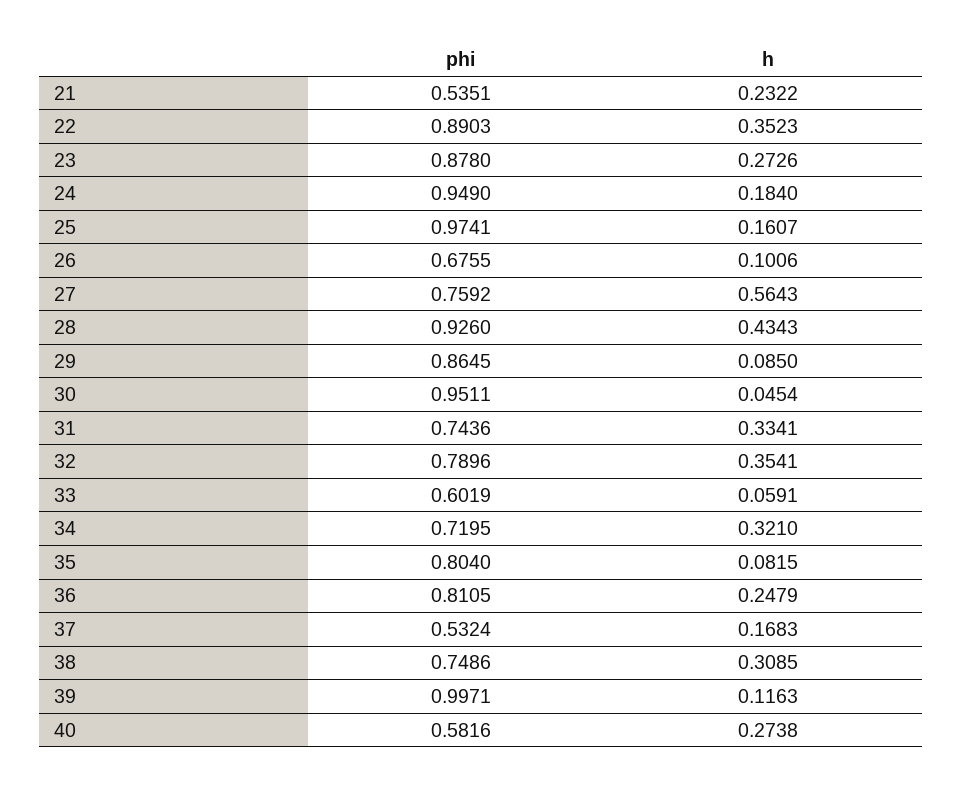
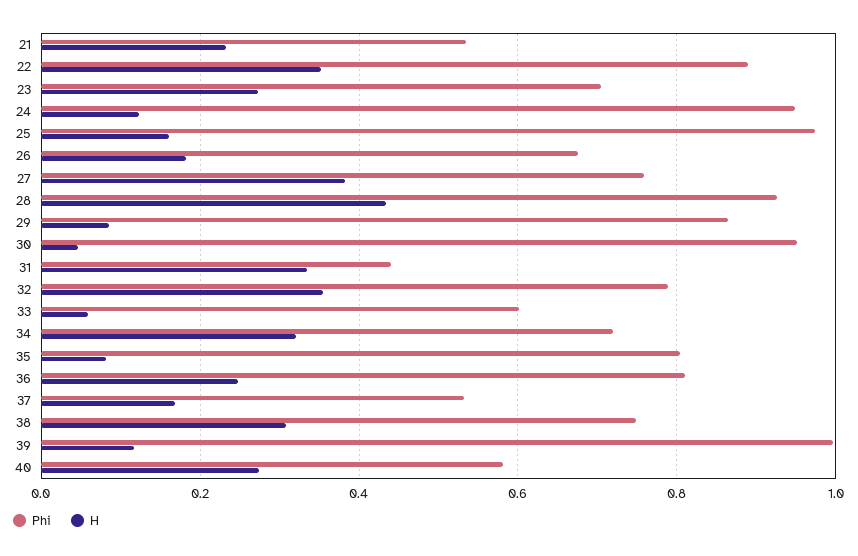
phi, 23: 0.878 -> 0.7
h, 24: 0.184 -> 0.12
h, 26: 0.1006 -> 0.18
h, 27: 0.5643 -> 0.38
phi, 31: 0.7436 -> 0.44

